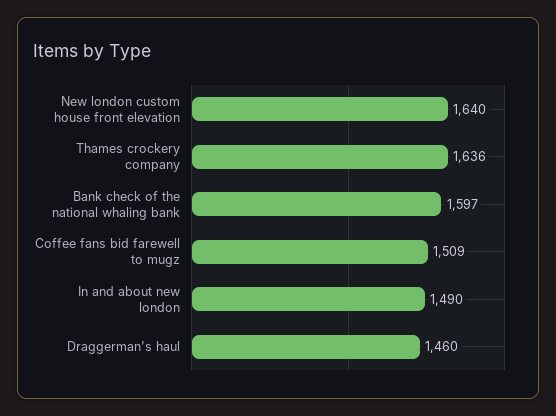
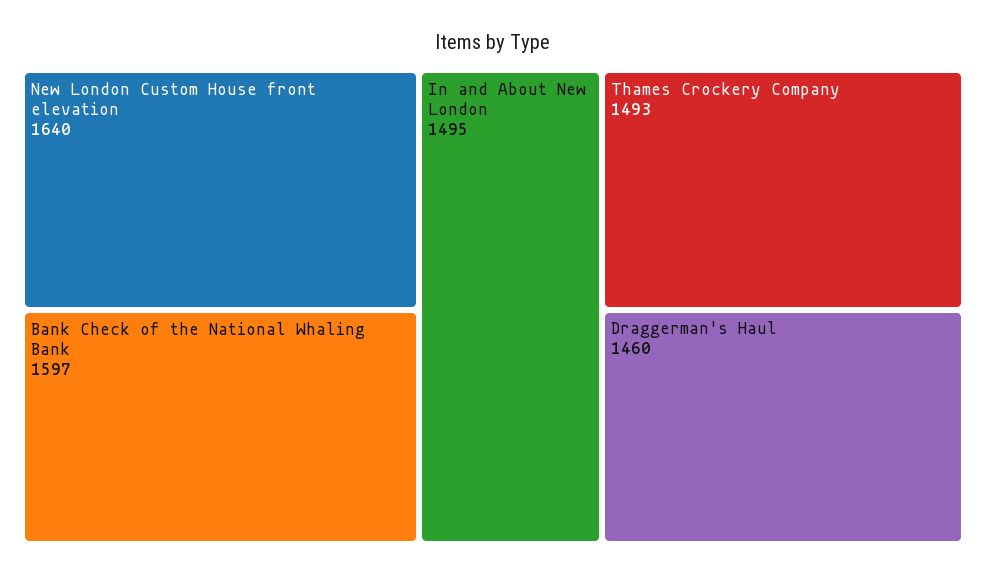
Thames crockery company: 1636 -> 1493
Coffee fans bid farewell to mugz: 1509 -> none
In and about new london: 1490 -> 1495

